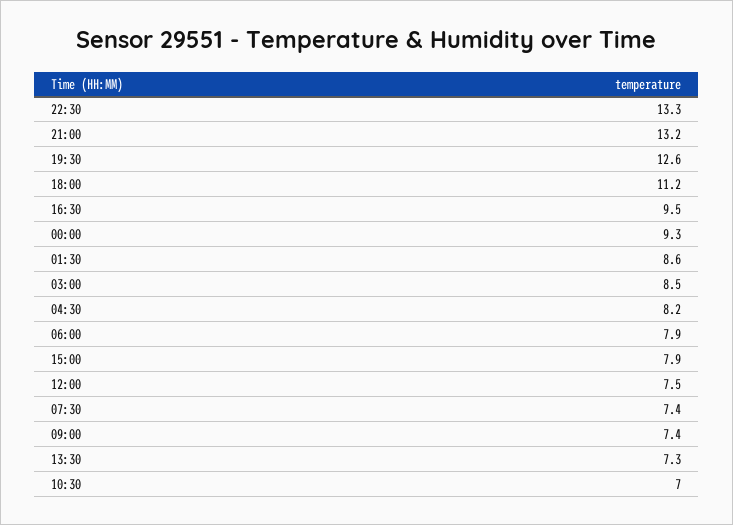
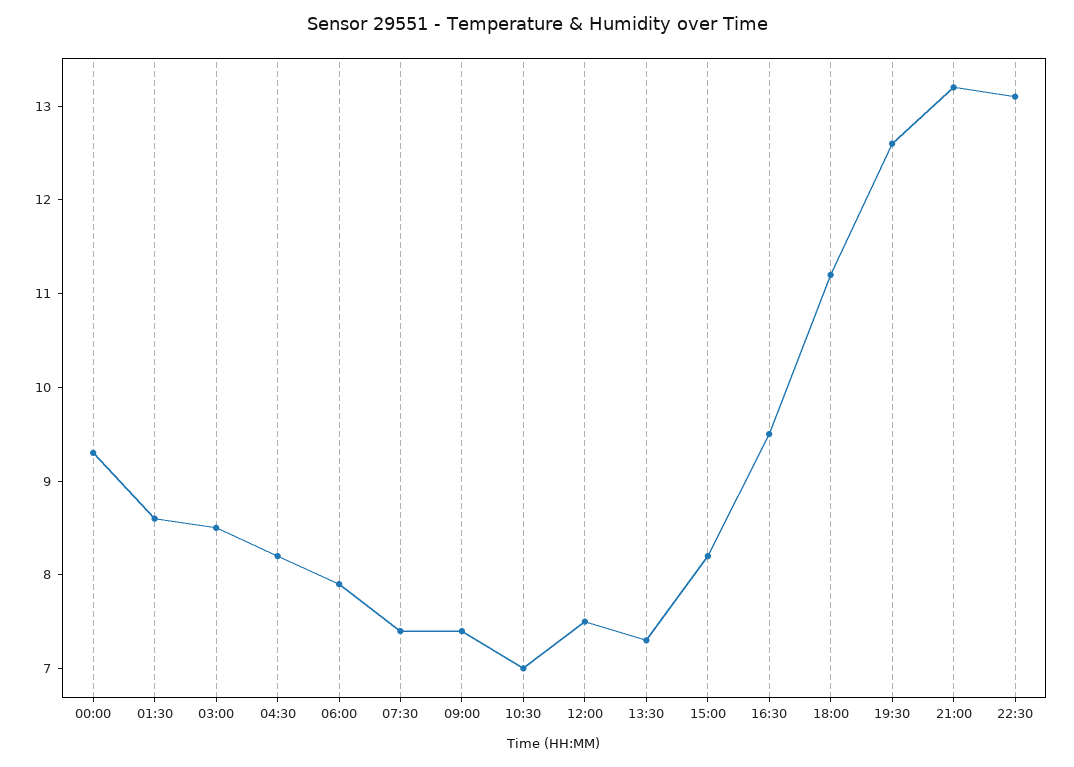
22:30: 13.3 -> 13.1
15:00: 7.9 -> 8.2

